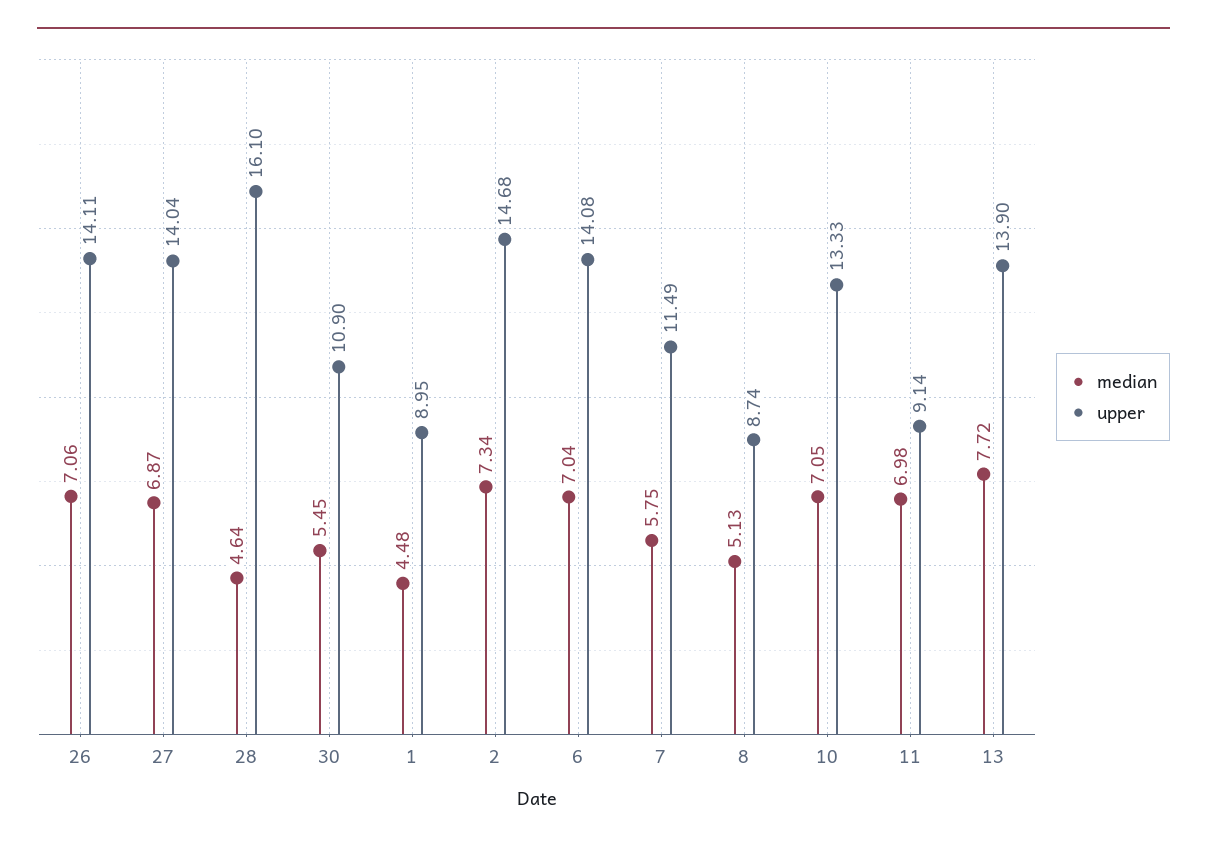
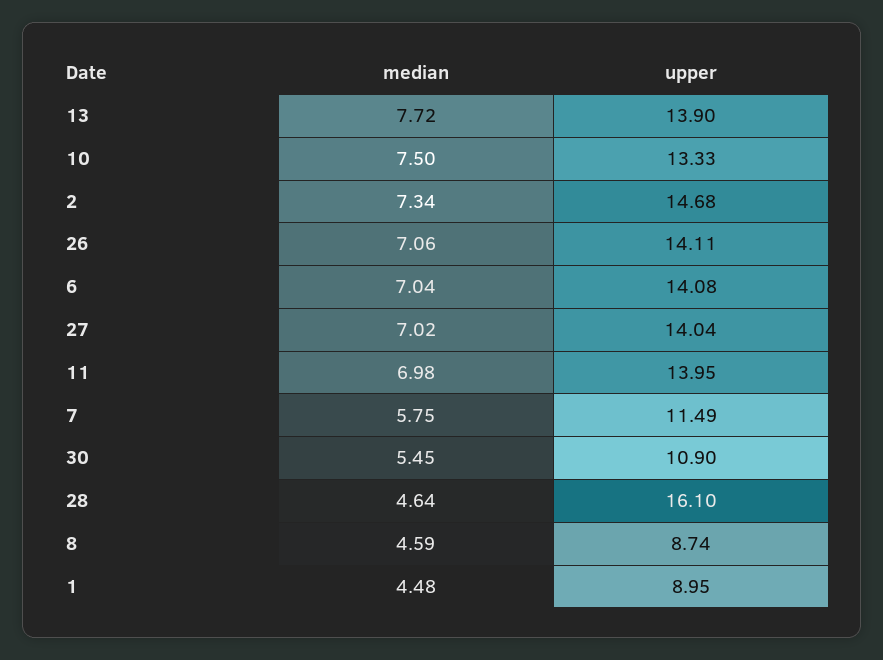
median, 27: 6.87 -> 7.02
median, 8: 5.13 -> 4.59
median, 10: 7.05 -> 7.5
upper, 11: 9.14 -> 13.95

